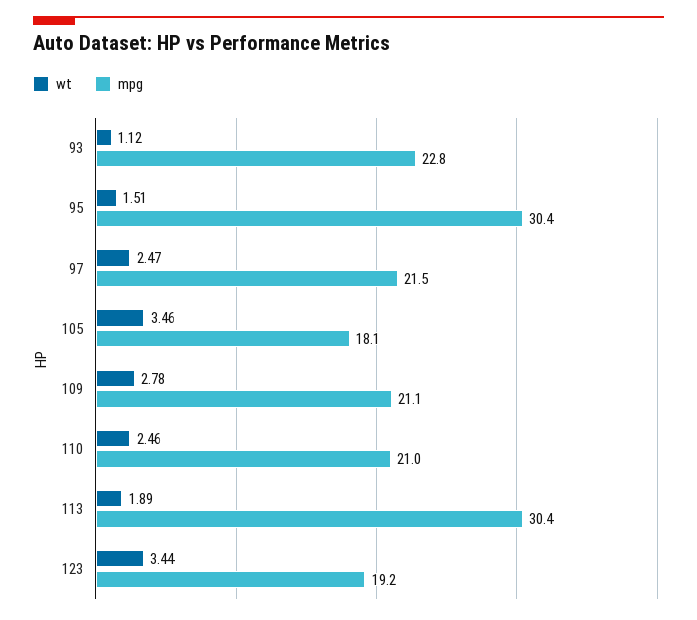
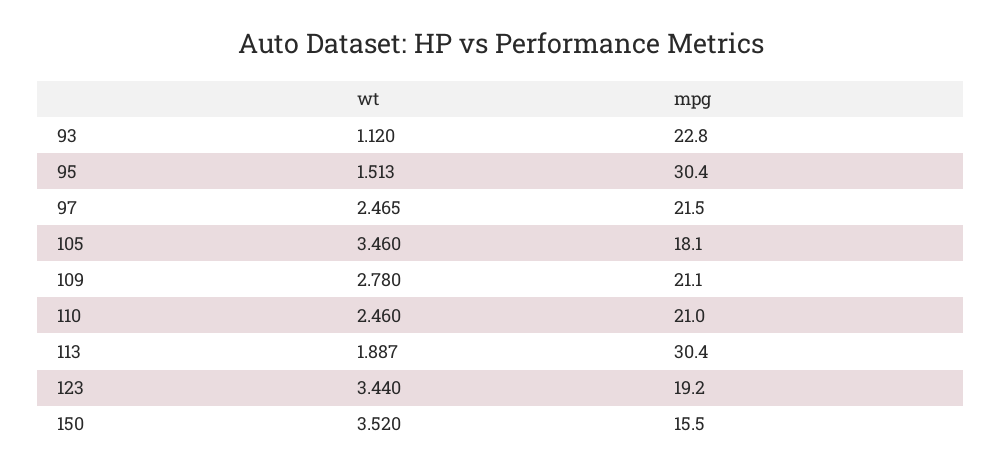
wt, 150: none -> 3.52
mpg, 150: none -> 15.5

